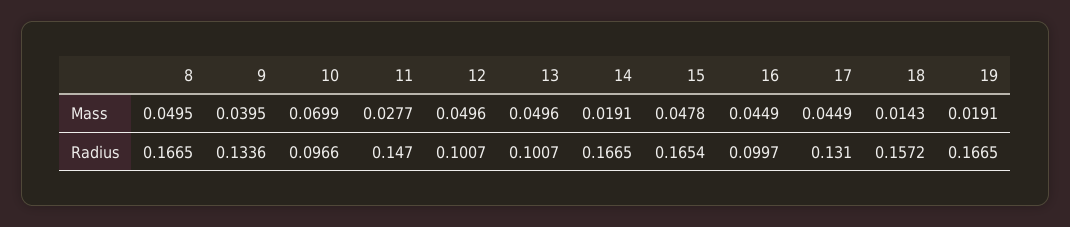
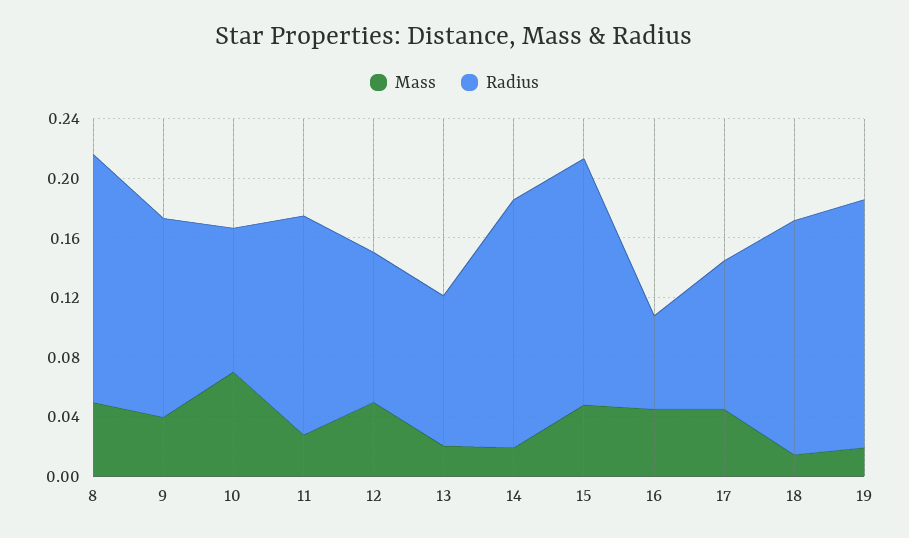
Mass, 13: 0.0496 -> 0.02
Radius, 16: 0.0997 -> 0.06
Radius, 17: 0.131 -> 0.1

